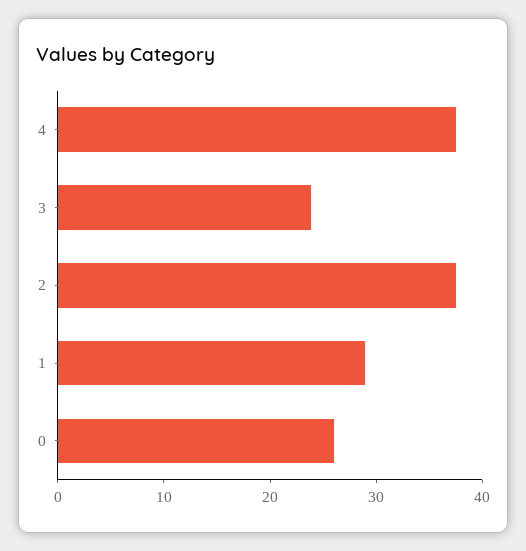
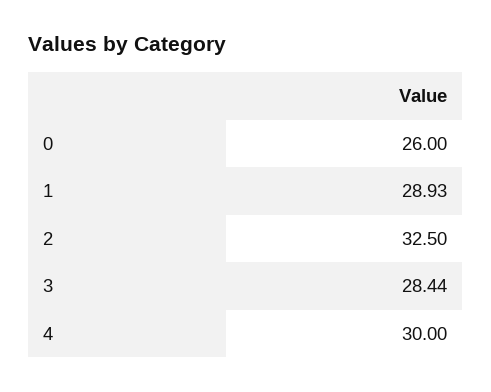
4: 38 -> 30
3: 24 -> 28.44
2: 38 -> 32.5

